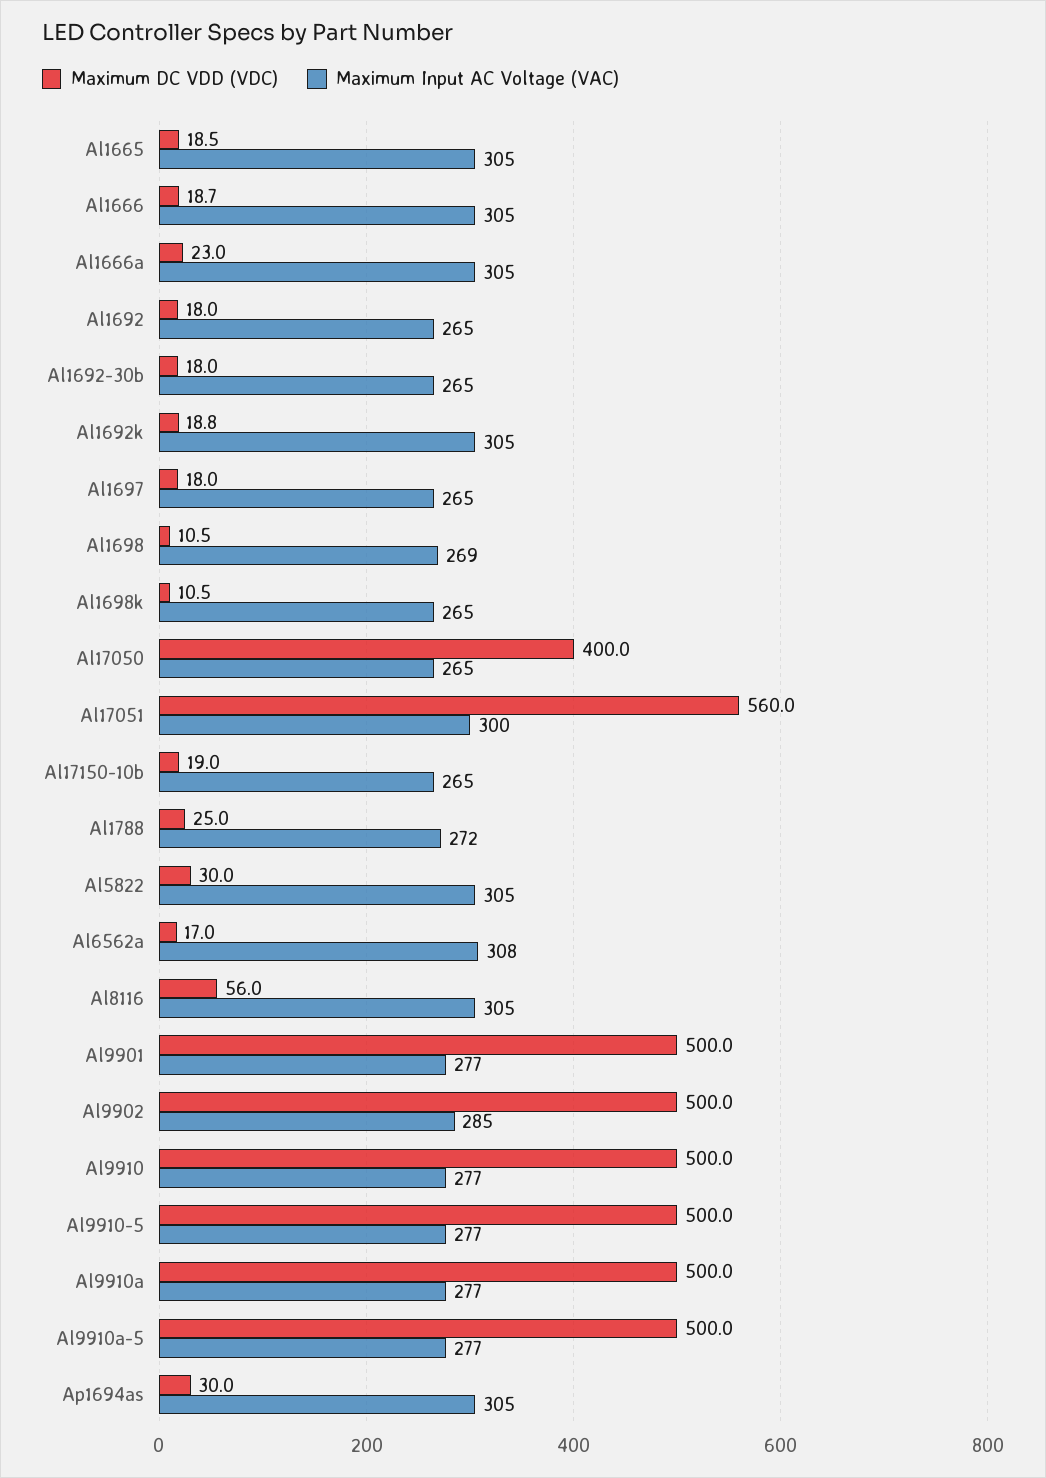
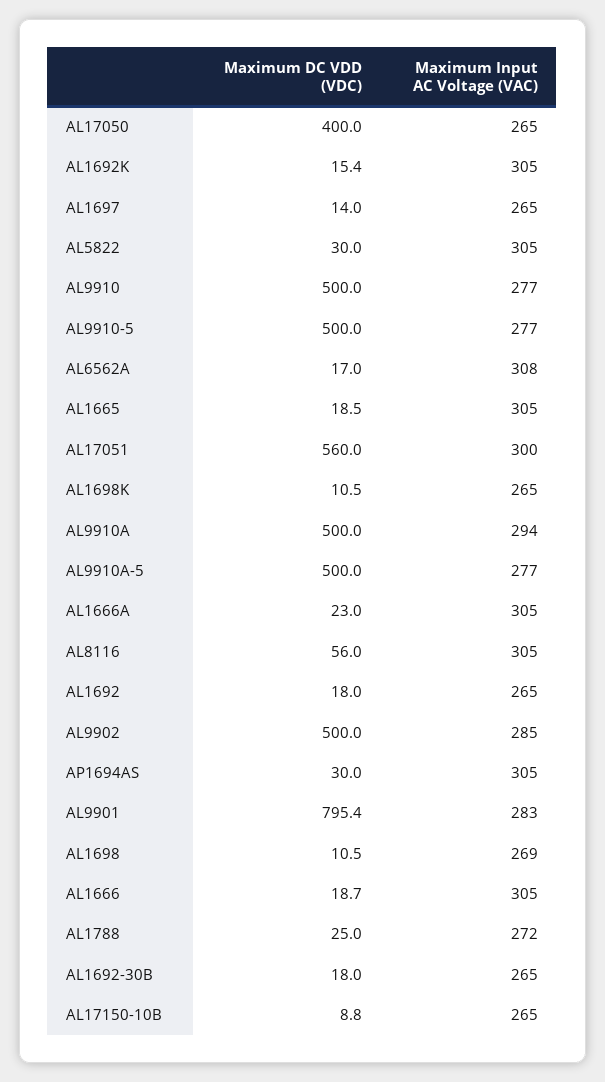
Maximum DC VDD (VDC), Al1692k: 18.8 -> 15.4
Maximum DC VDD (VDC), Al1697: 18 -> 14
Maximum DC VDD (VDC), Al17150-10b: 19 -> 8.8
Maximum DC VDD (VDC), Al9901: 500 -> 795.4
Maximum Input AC Voltage (VAC), Al9901: 277 -> 283
Maximum Input AC Voltage (VAC), Al9910a: 277 -> 294

